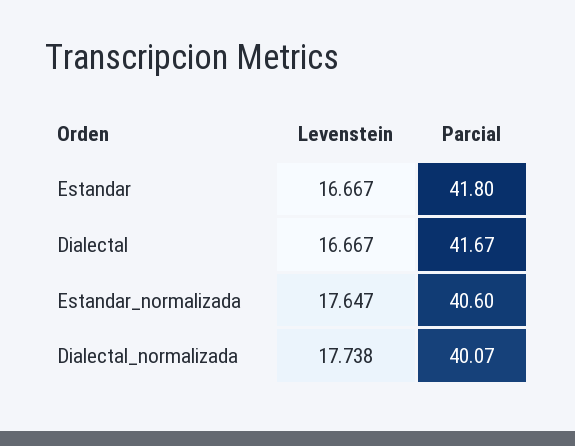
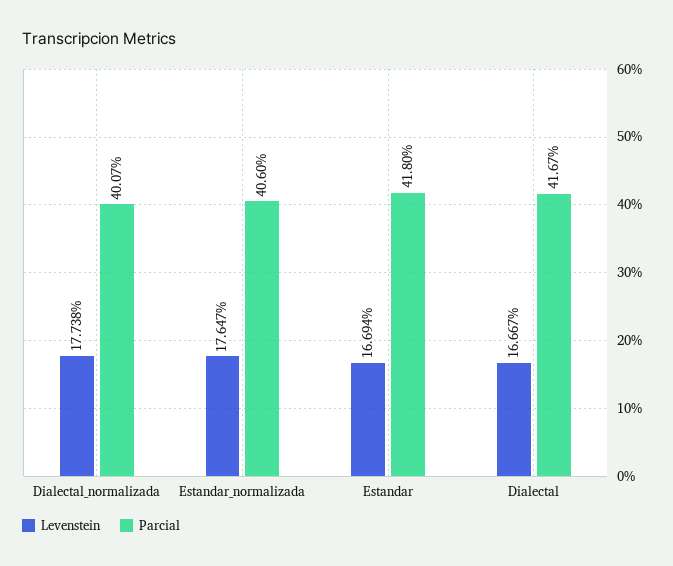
Levenstein, Estandar: 16.667 -> 16.694

